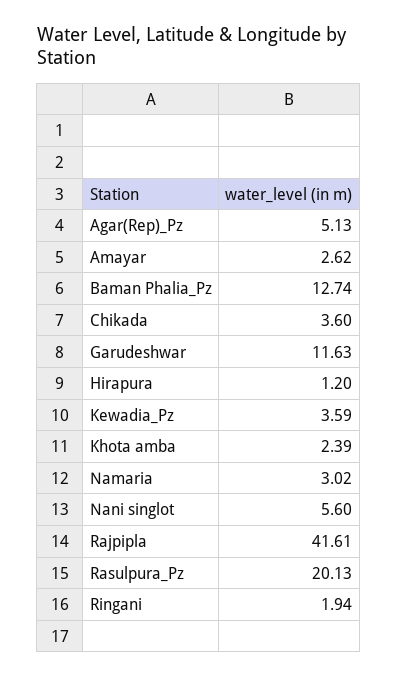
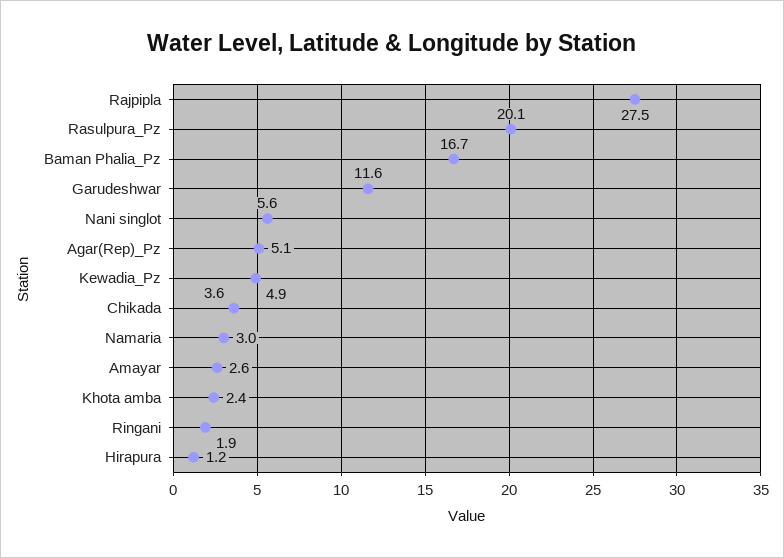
Baman Phalia_Pz: 12.74 -> 16.7
Kewadia_Pz: 3.59 -> 4.9
Rajpipla: 41.61 -> 27.5

